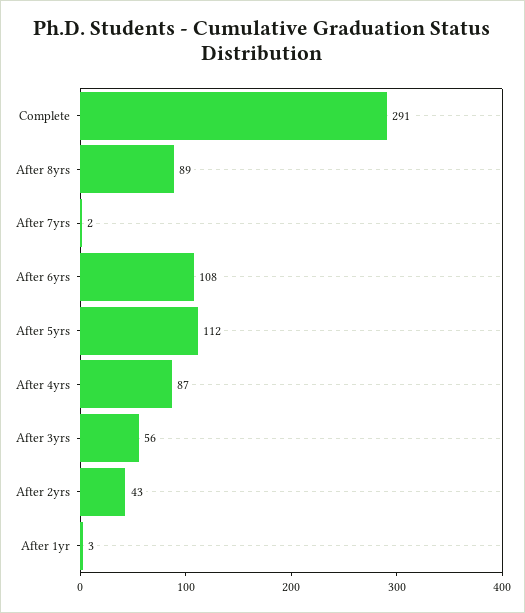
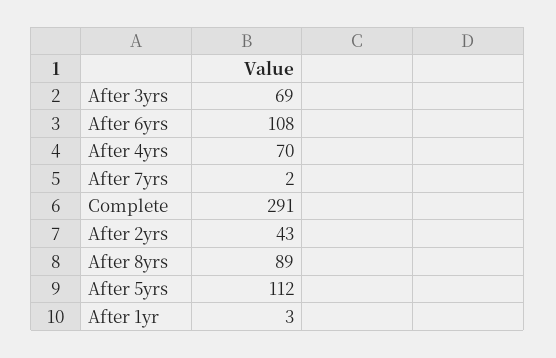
After 4yrs: 87 -> 70
After 3yrs: 56 -> 69

